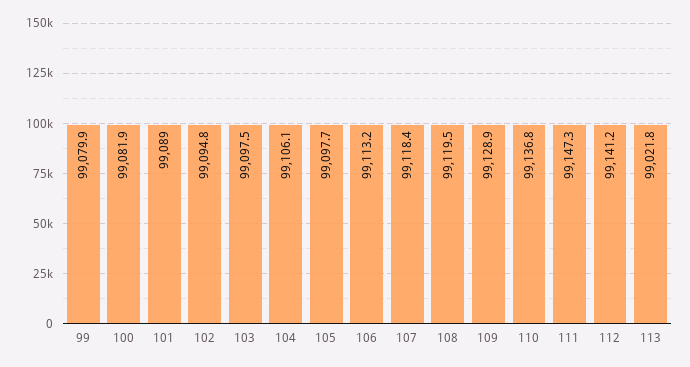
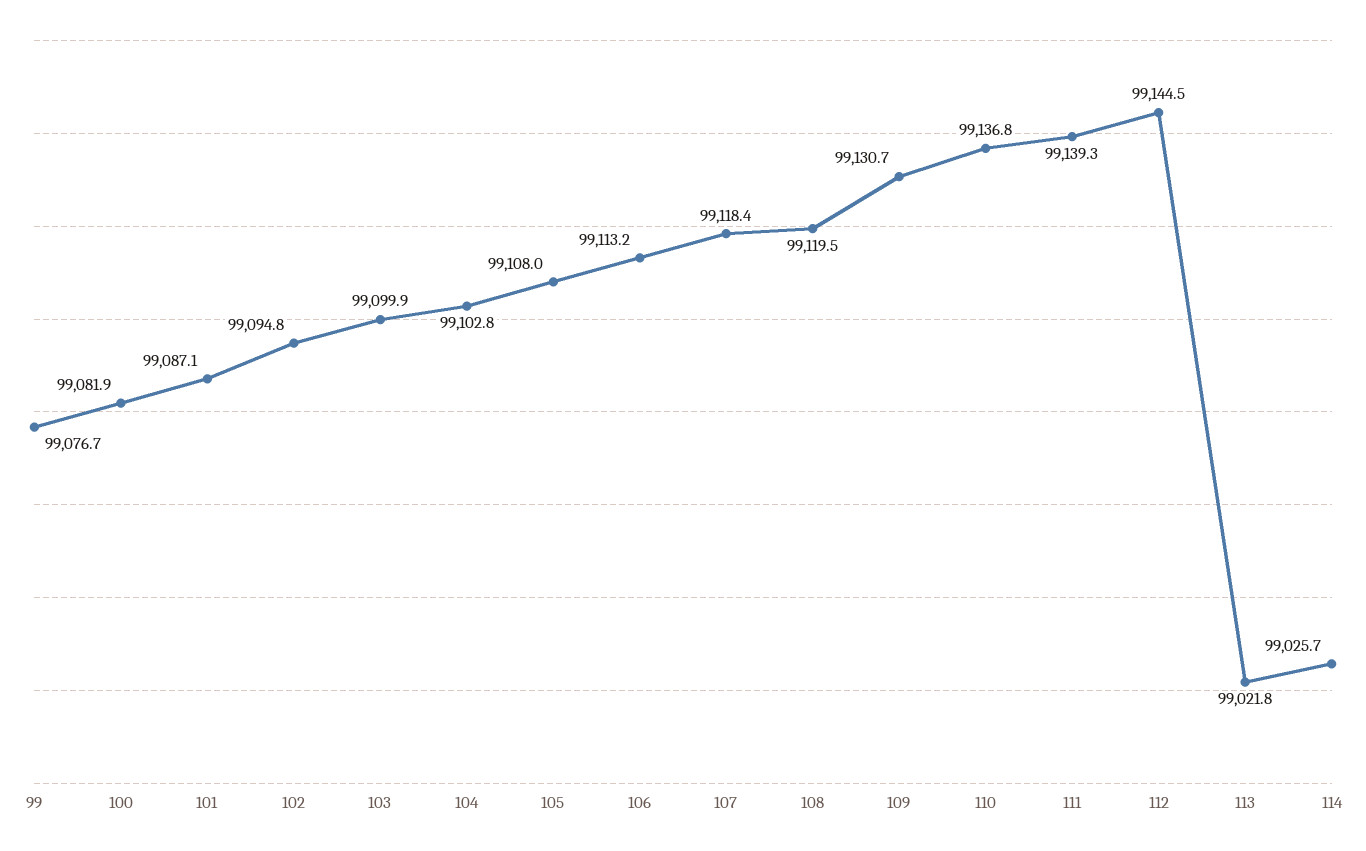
99: 99079.9 -> 99076.7
101: 99089 -> 99087.1
103: 99097.5 -> 99099.9
104: 99106.1 -> 99102.8
105: 99097.7 -> 99108
109: 99128.9 -> 99130.7
111: 99147.3 -> 99139.3
112: 99141.2 -> 99144.5
114: none -> 99025.7

